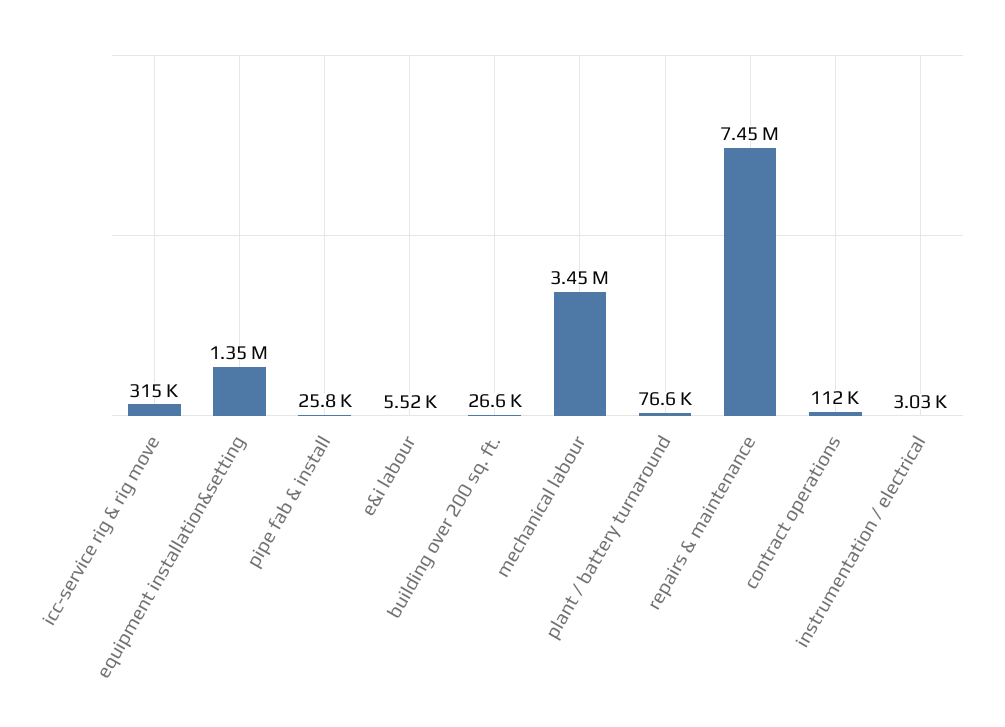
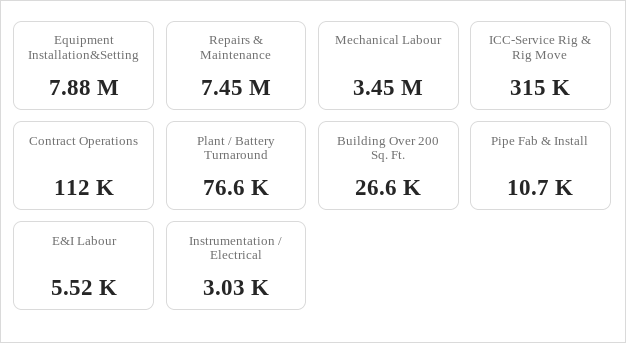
equipment installation&setting: 1350000 -> 7880000
pipe fab & install: 25800 -> 10700

